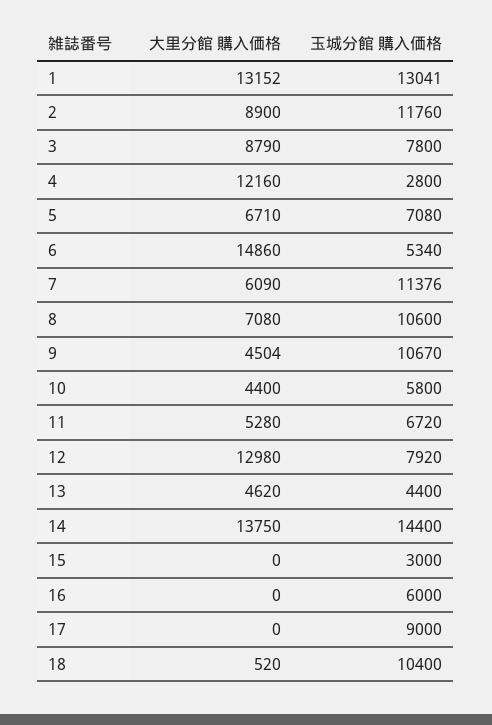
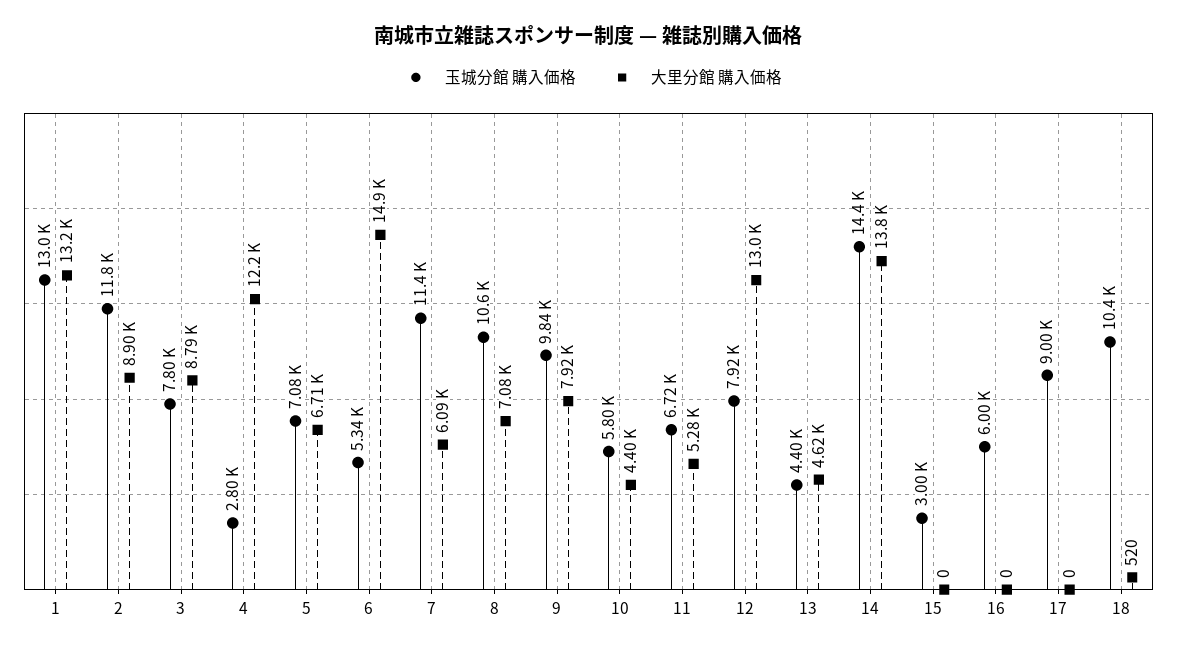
大里分館 購入価格, 9: 4504 -> 7920
玉城分館 購入価格, 9: 10670 -> 9840

